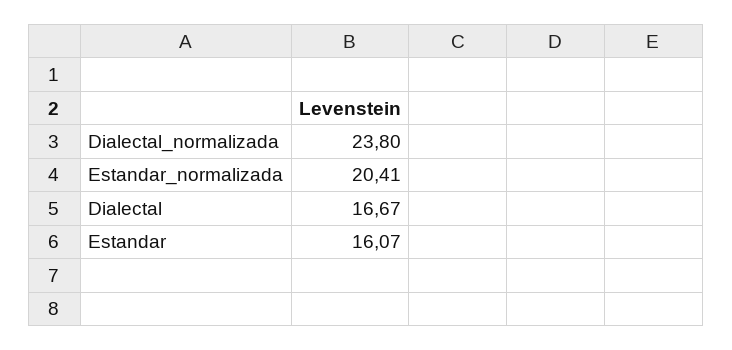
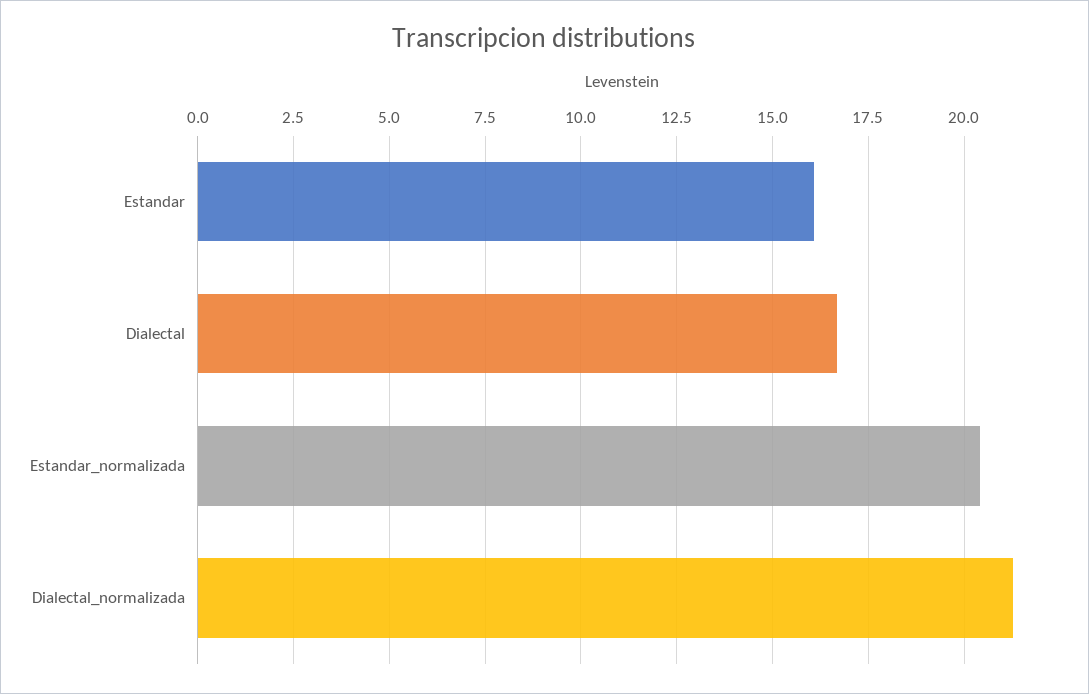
Dialectal_normalizada: 23.8 -> 21.25

